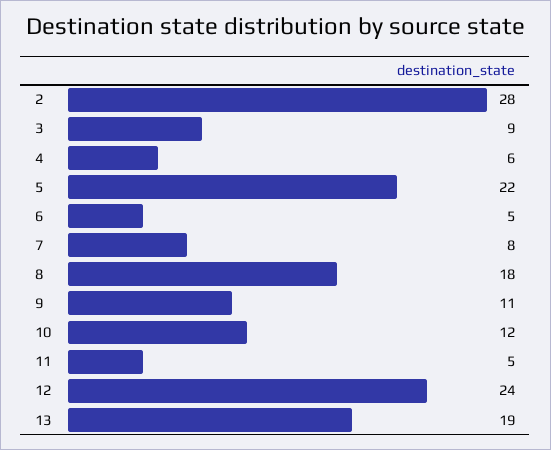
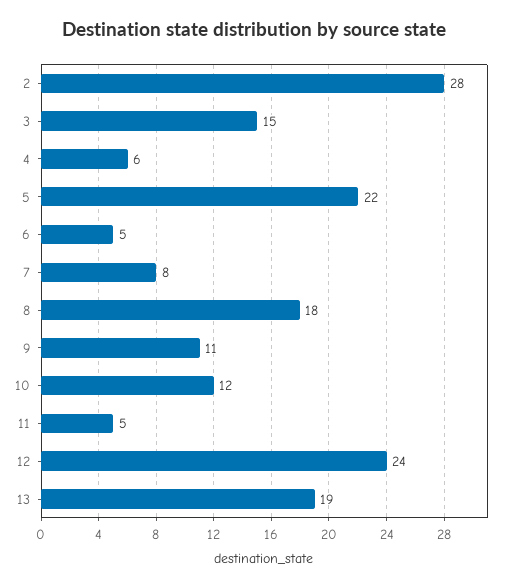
3: 9 -> 15

